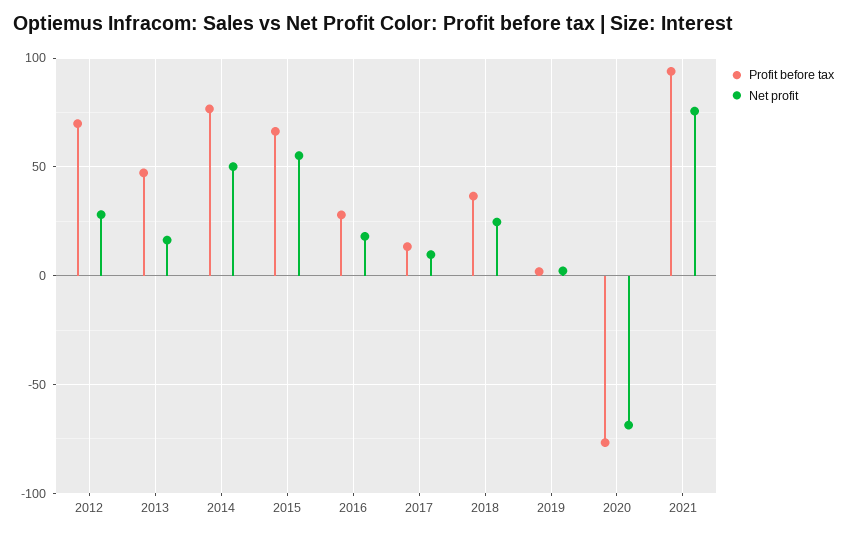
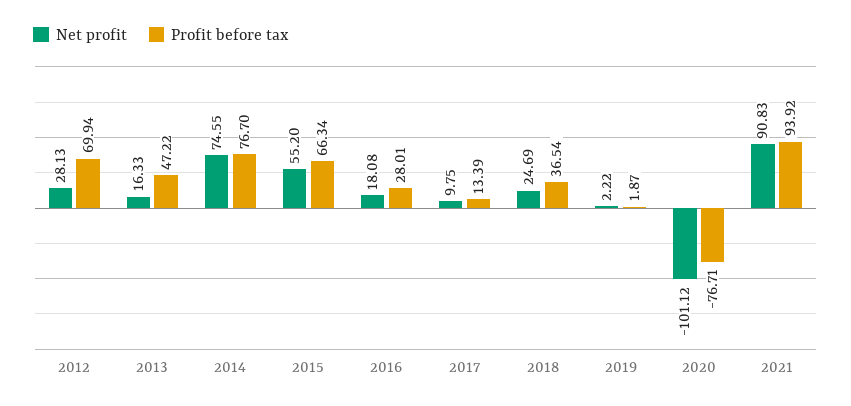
Net profit, 2014: 50 -> 74.55
Net profit, 2020: -70 -> -101.12
Net profit, 2021: 75 -> 90.83

